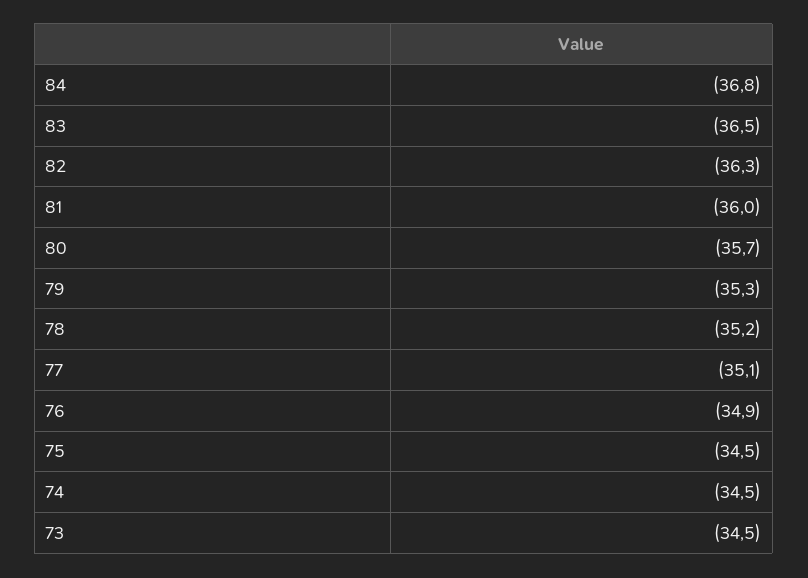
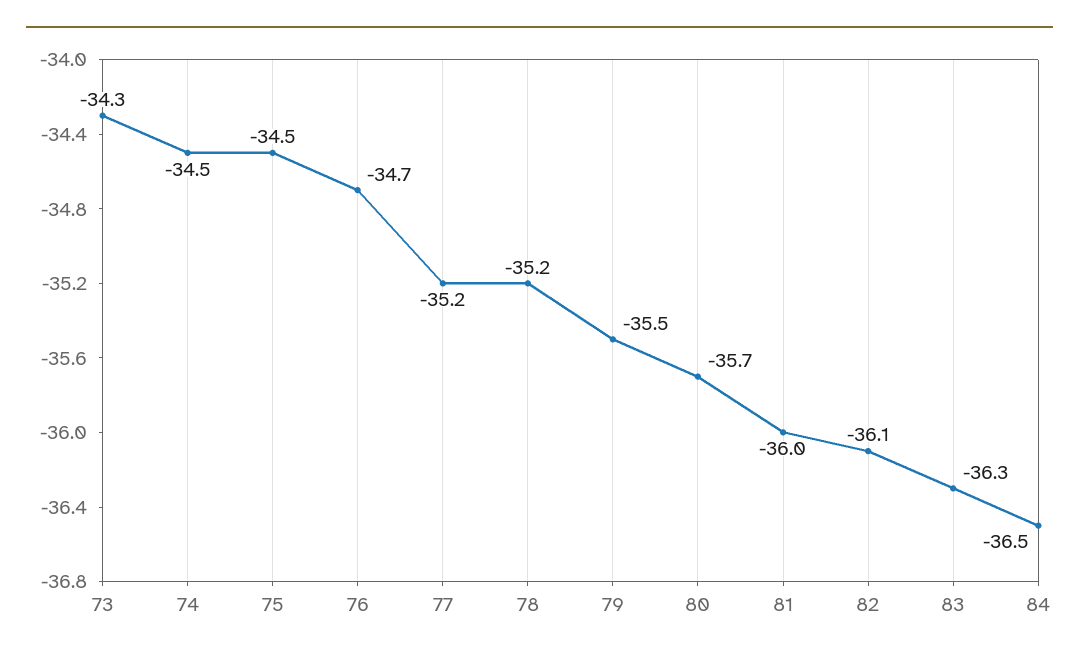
84: -36.8 -> -36.5
83: -36.5 -> -36.3
82: -36.3 -> -36.1
79: -35.3 -> -35.5
77: -35.1 -> -35.2
76: -34.9 -> -34.7
73: -34.5 -> -34.3

